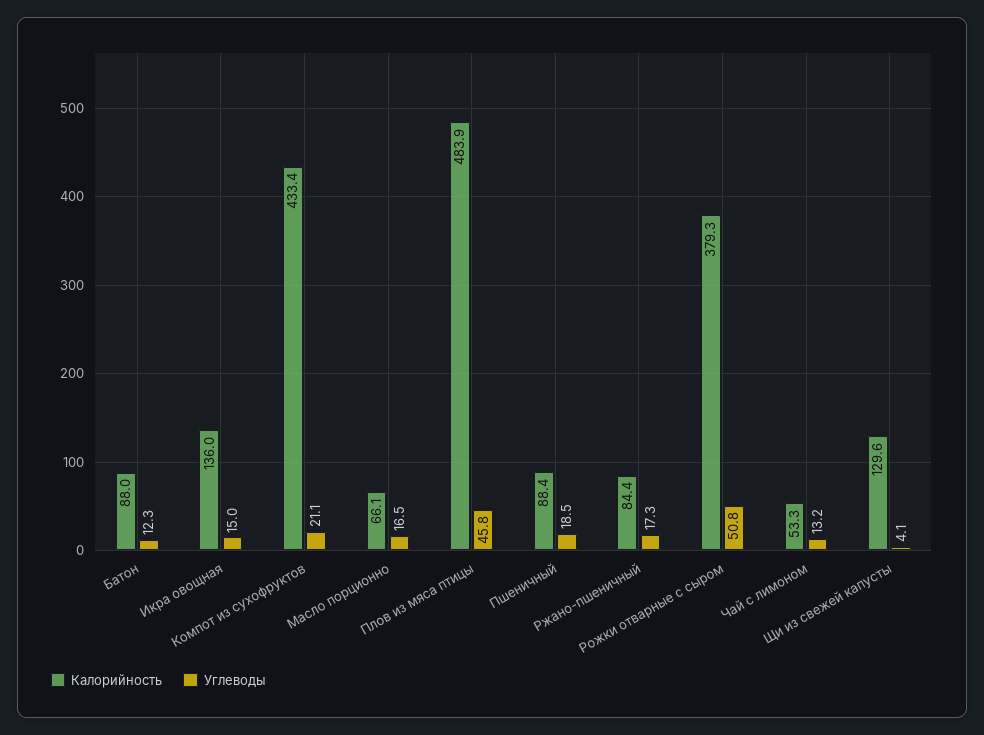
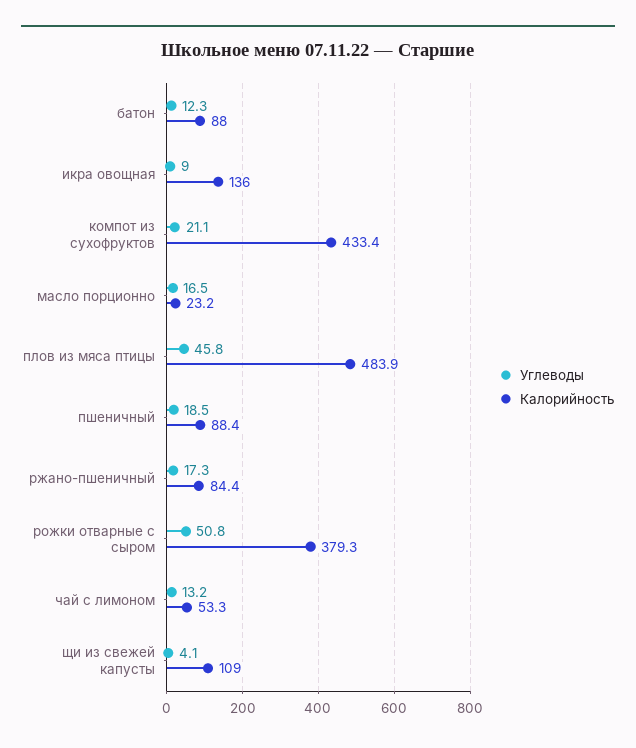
Углеводы, Икра овощная: 15 -> 9
Калорийность, Масло порционно: 66.1 -> 23.2
Калорийность, Щи из свежей капусты: 129.6 -> 109

